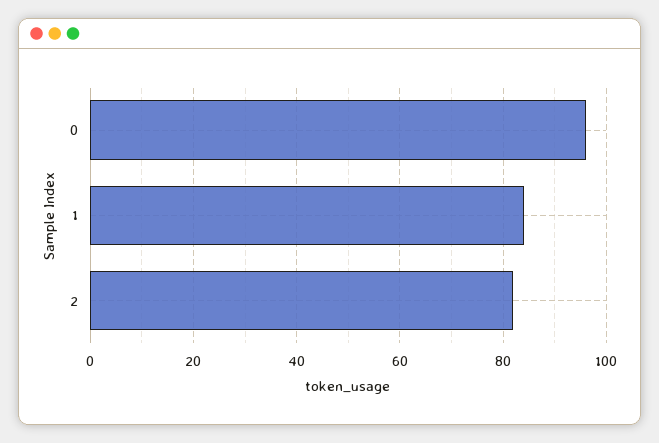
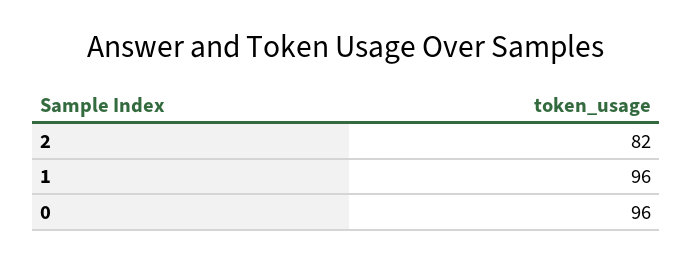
1: 85 -> 96

